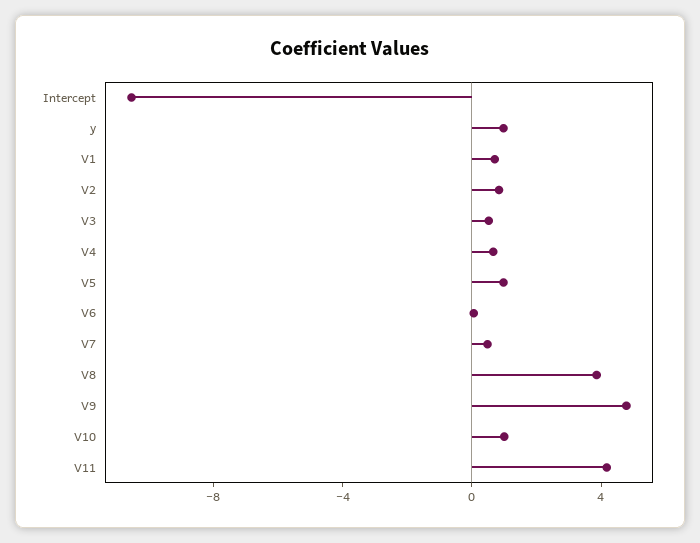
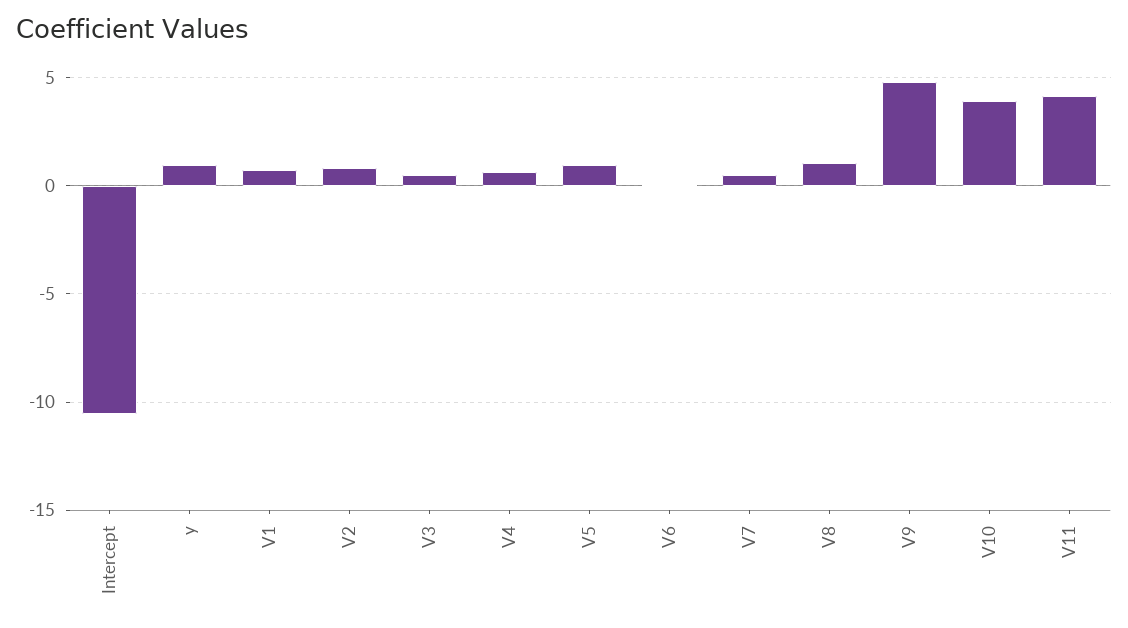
V8: 4 -> 1
V10: 1 -> 4

